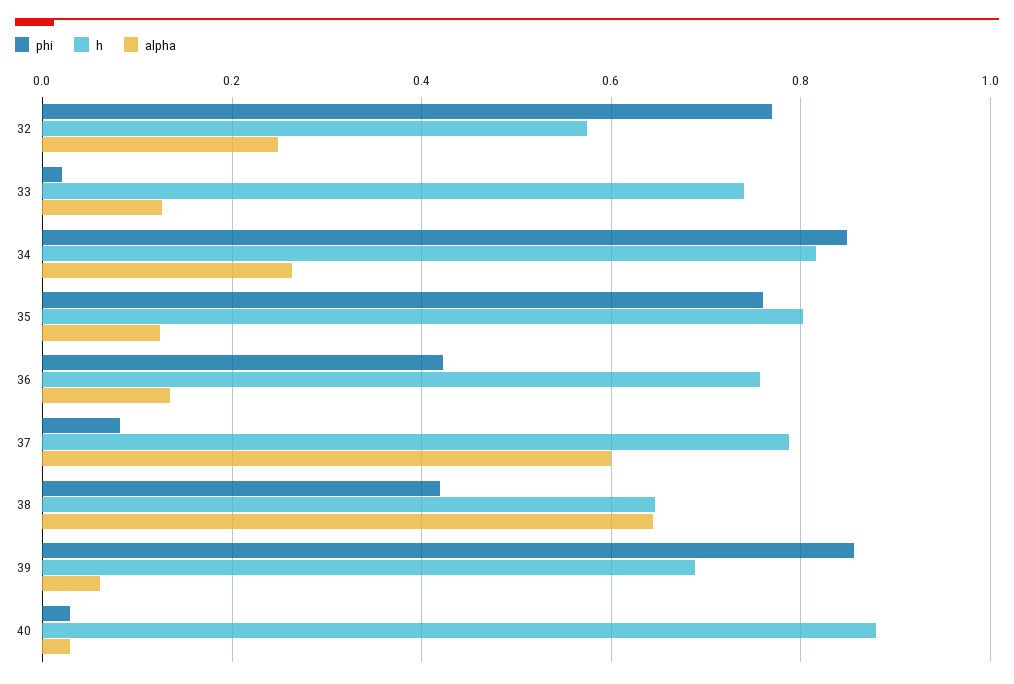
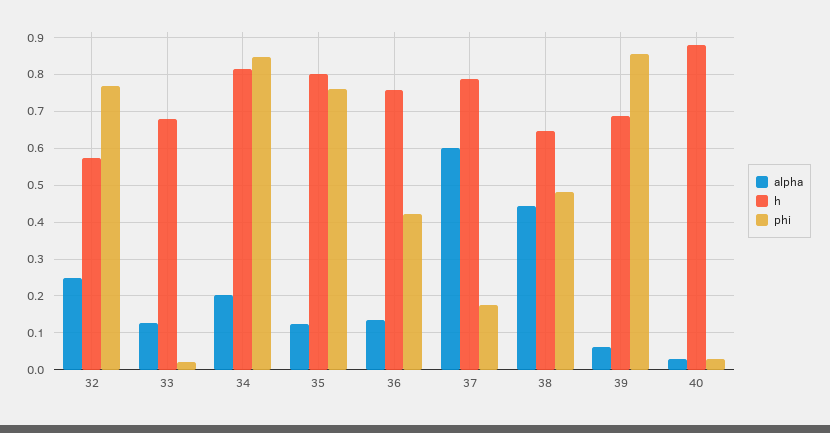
h, 33: 0.74 -> 0.68
alpha, 34: 0.26 -> 0.2
phi, 37: 0.08 -> 0.18
phi, 38: 0.42 -> 0.48
alpha, 38: 0.64 -> 0.44

